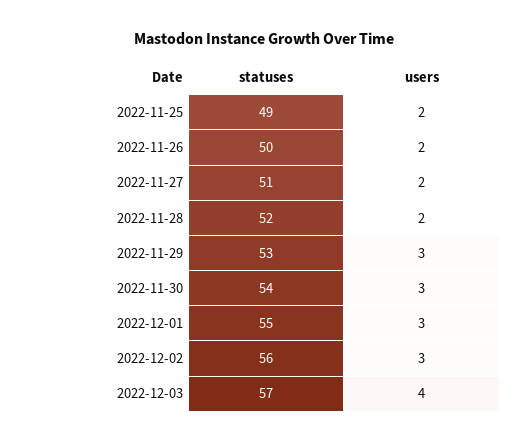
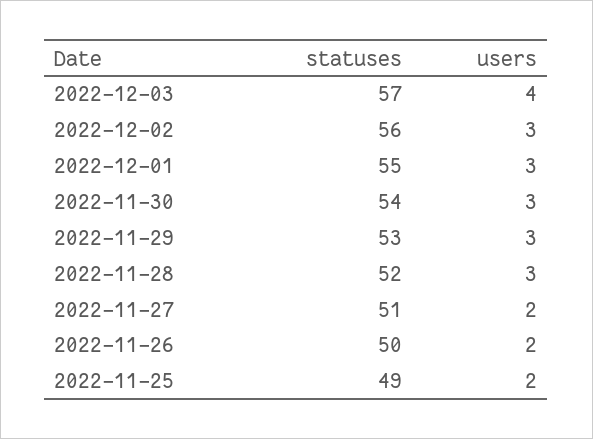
users, 2022-11-28: 2 -> 3

